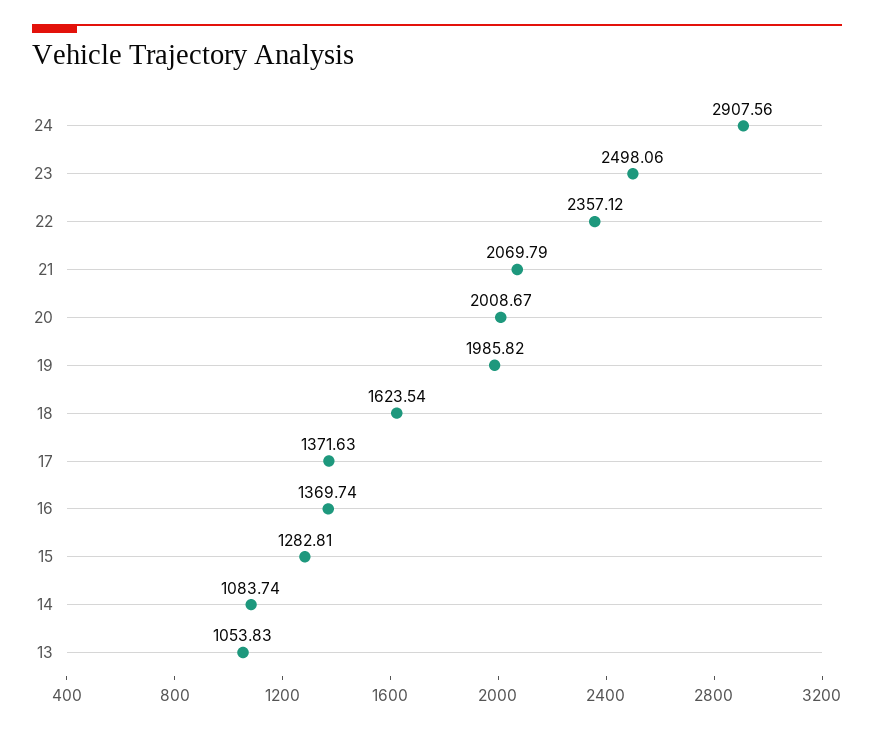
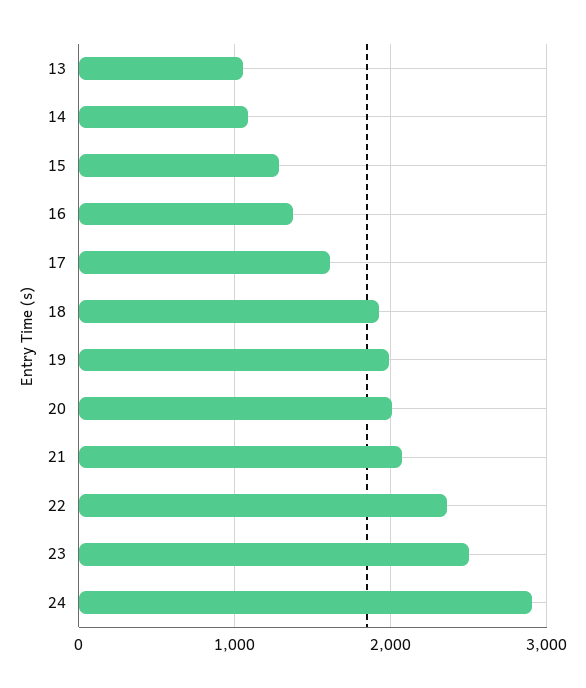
18: 1623.54 -> 1900
17: 1371.63 -> 1600

